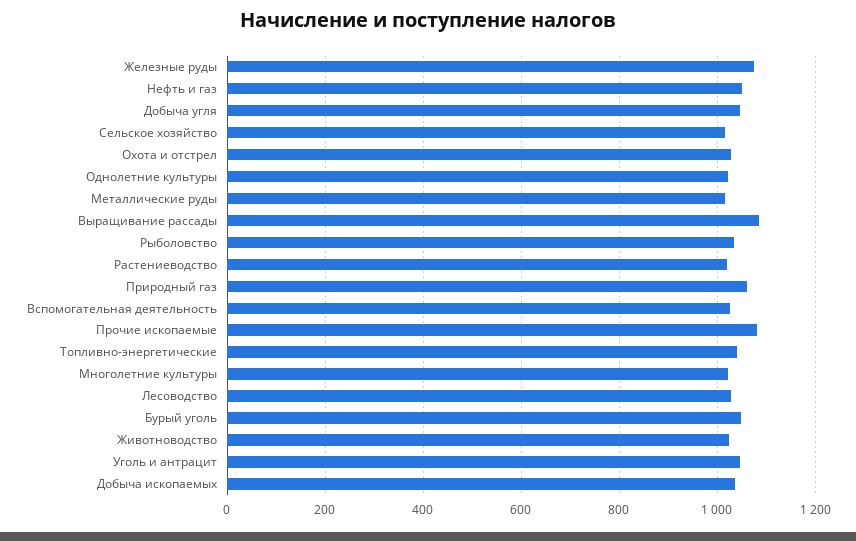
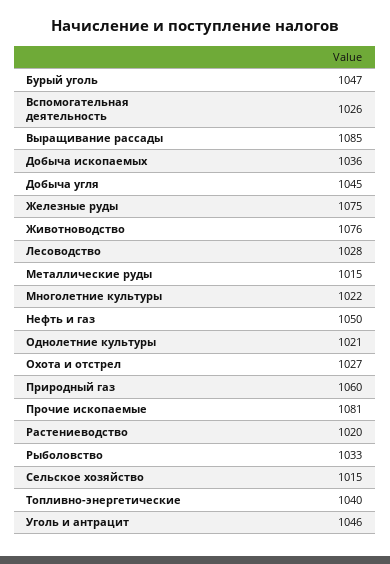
Животноводство: 1020 -> 1076

